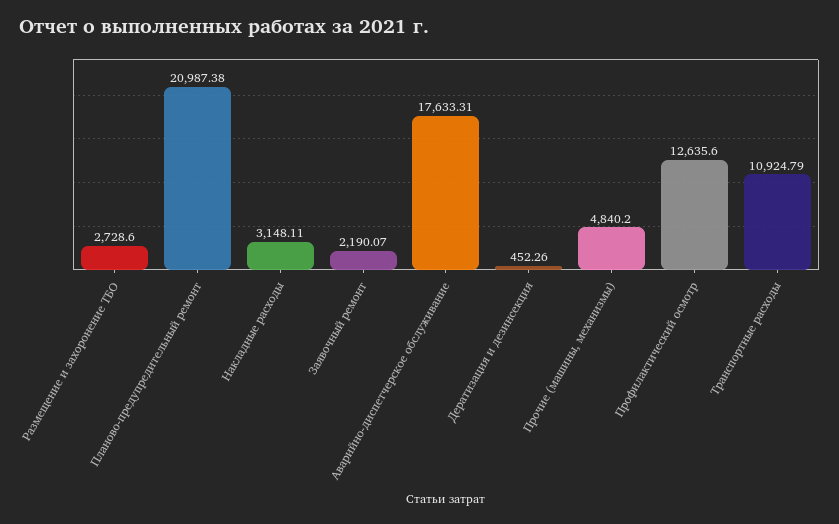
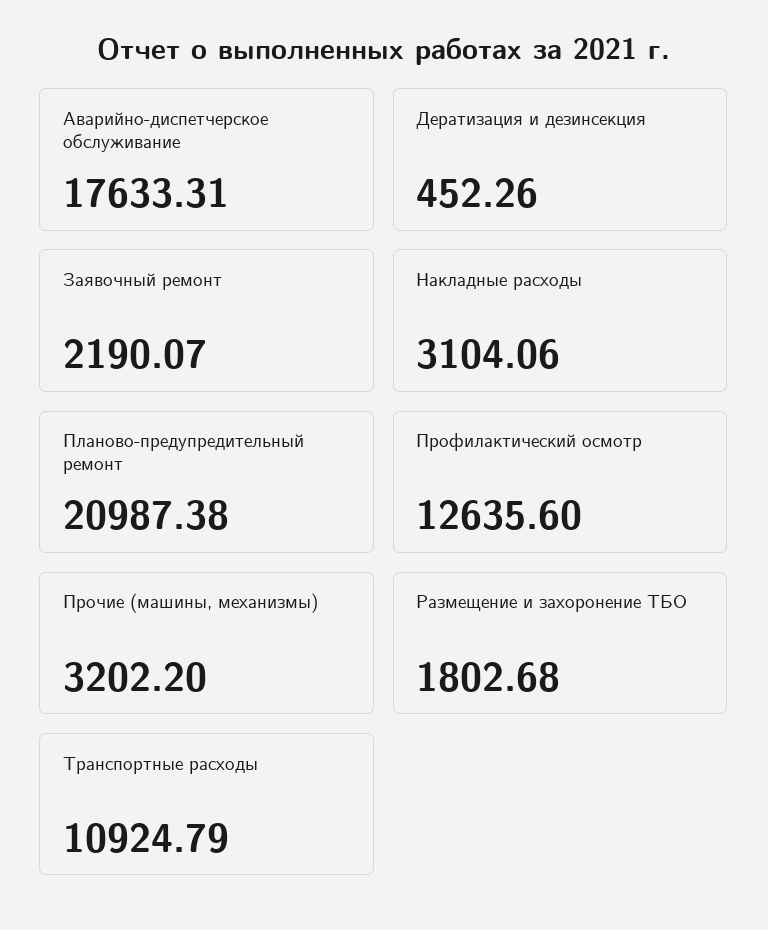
Размещение и захоронение ТБО: 2728.6 -> 1802.68
Накладные расходы: 3148.11 -> 3104.06
Прочие (машины, механизмы): 4840.2 -> 3202.2

